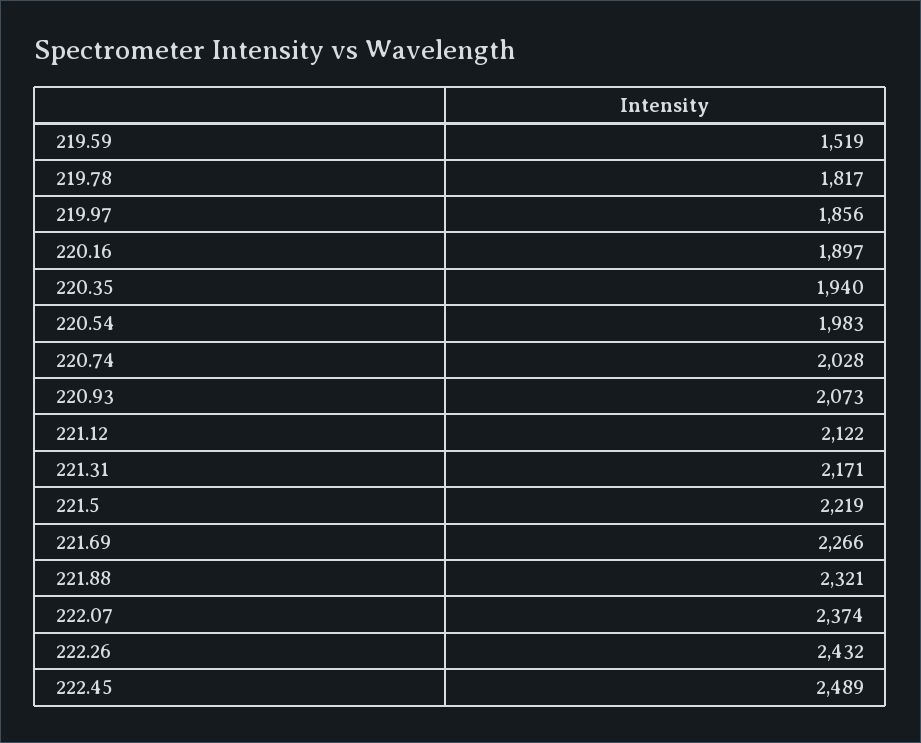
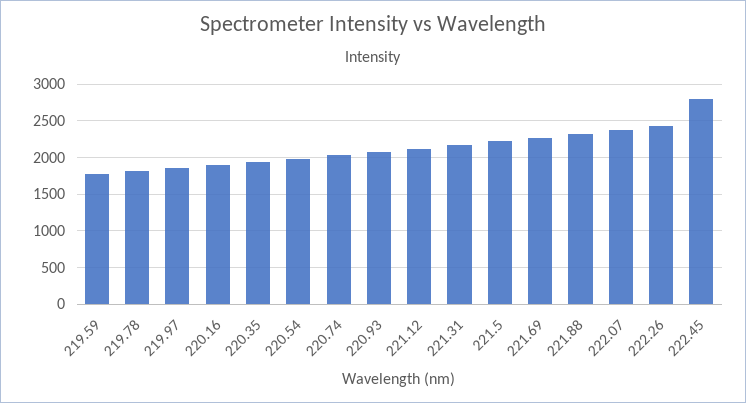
219.59: 1519 -> 1800
222.45: 2489 -> 2800

